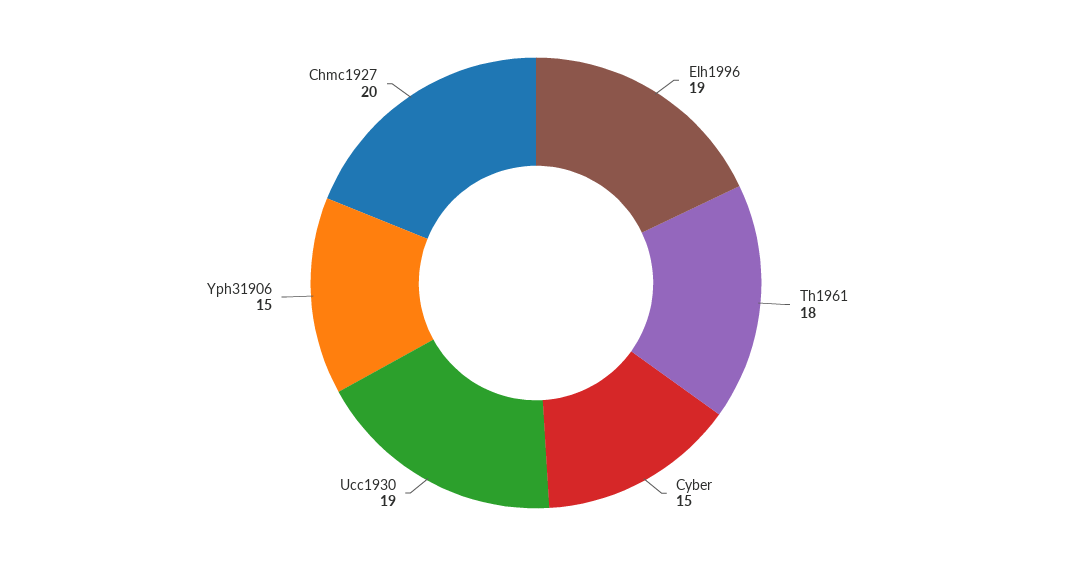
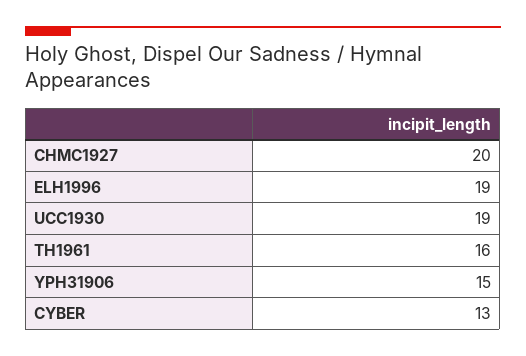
Th1961: 18 -> 16
Cyber: 15 -> 13

